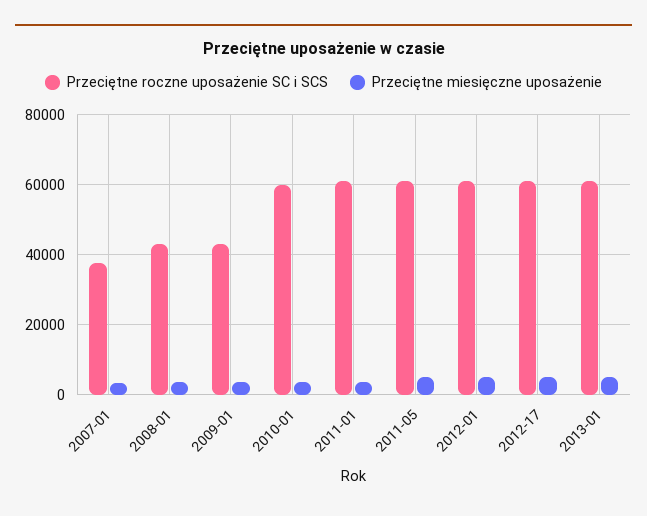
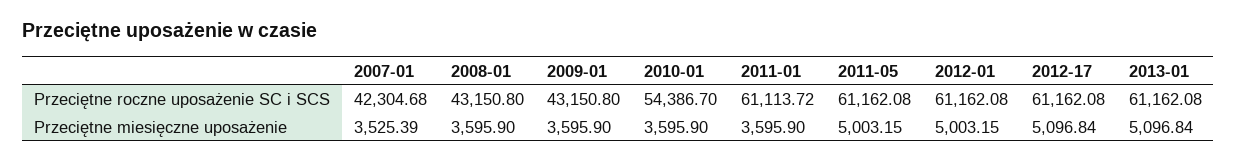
Przeciętne roczne uposażenie SC i SCS, 2007-01: 38000 -> 42304.68
Przeciętne roczne uposażenie SC i SCS, 2010-01: 60000 -> 54386.7

